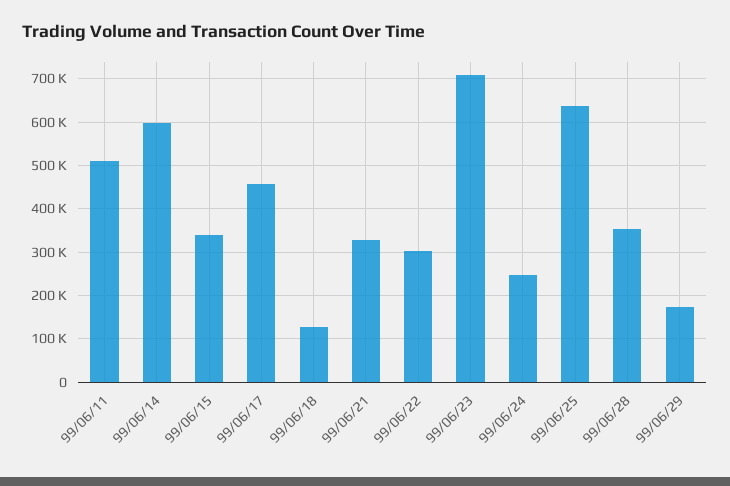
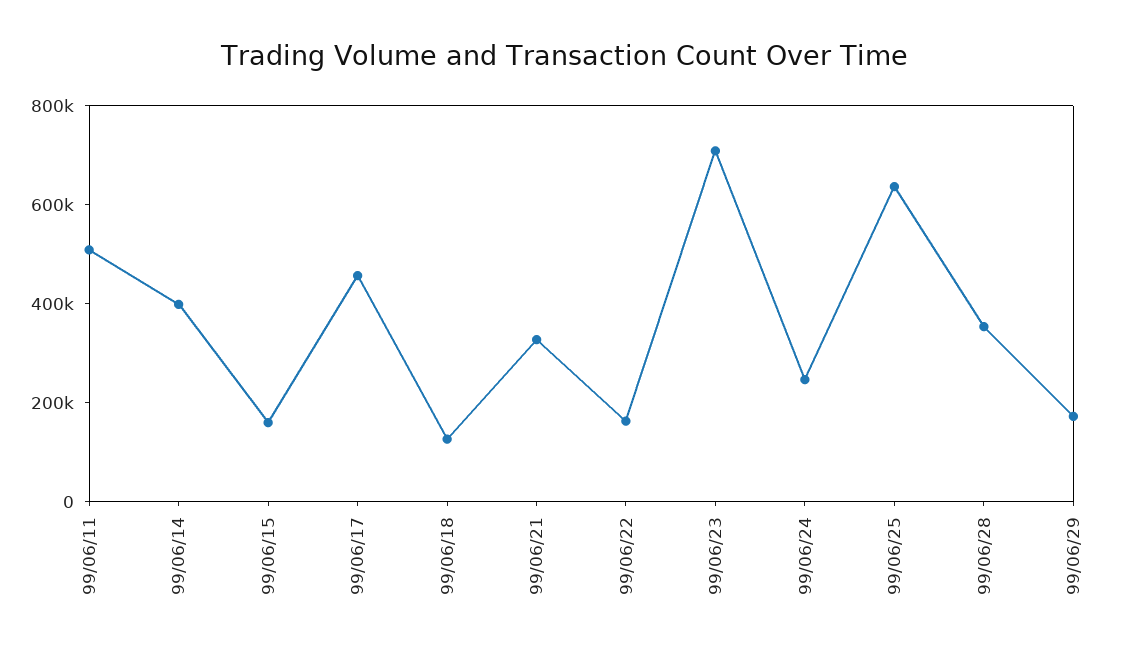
99/06/14: 600000 -> 400000
99/06/15: 340000 -> 150000
99/06/22: 300000 -> 150000

